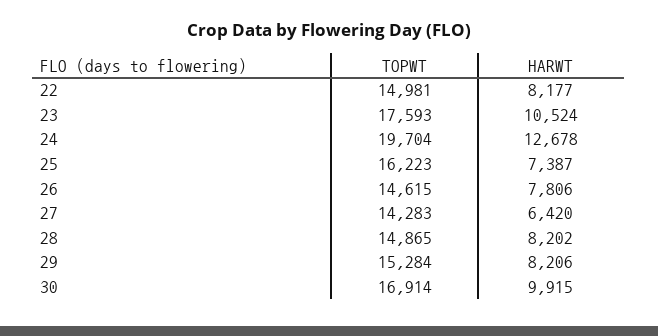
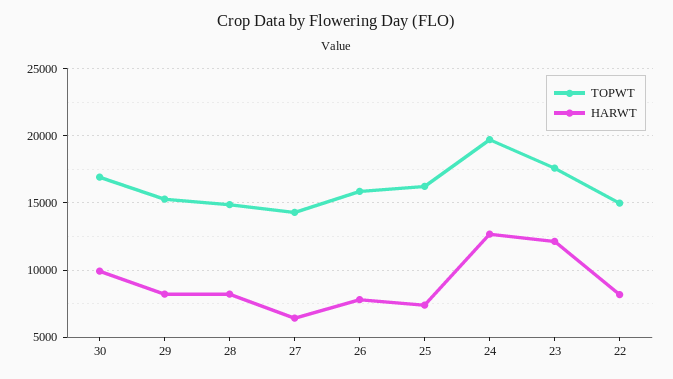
HARWT, 23: 10524 -> 12000
TOPWT, 26: 14615 -> 16000

